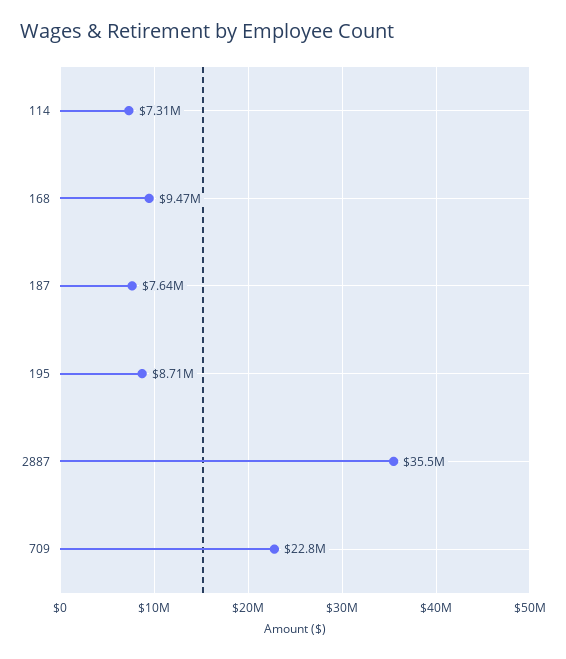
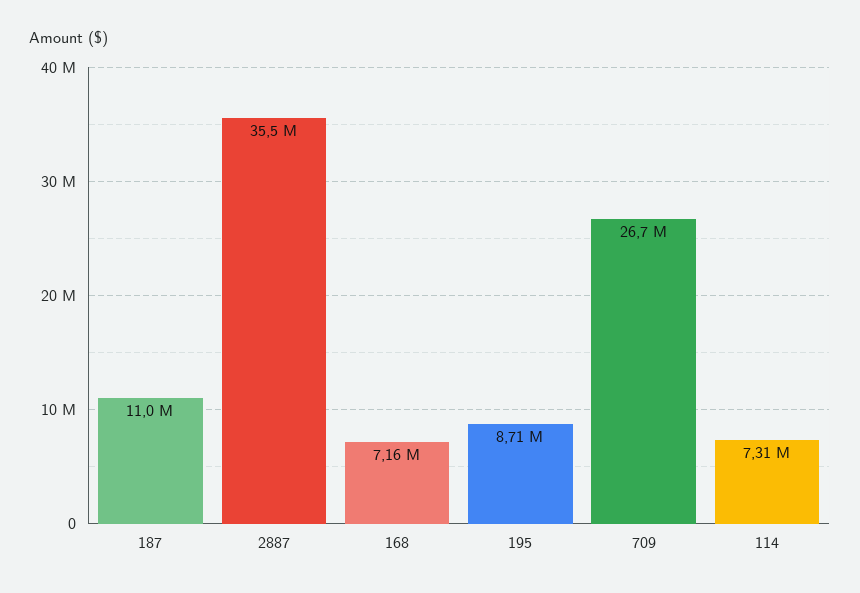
168: 9470000 -> 7160000
187: 7640000 -> 11000000
709: 22800000 -> 26700000

